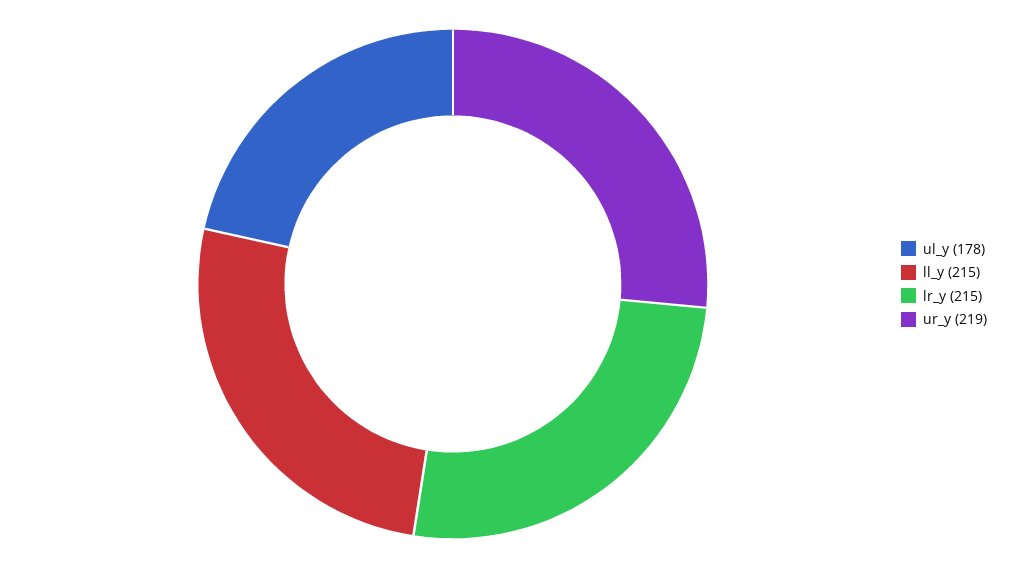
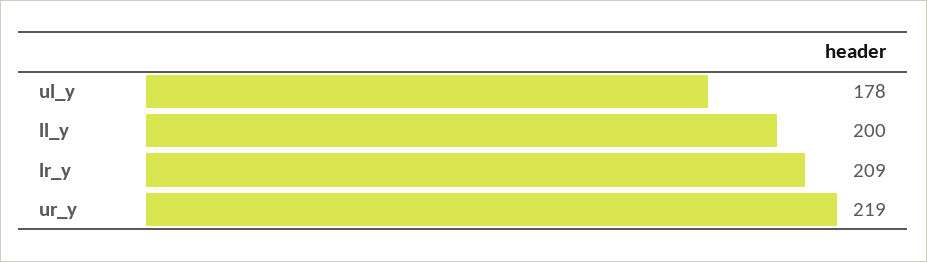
ll_y: 215 -> 200
lr_y: 215 -> 209

